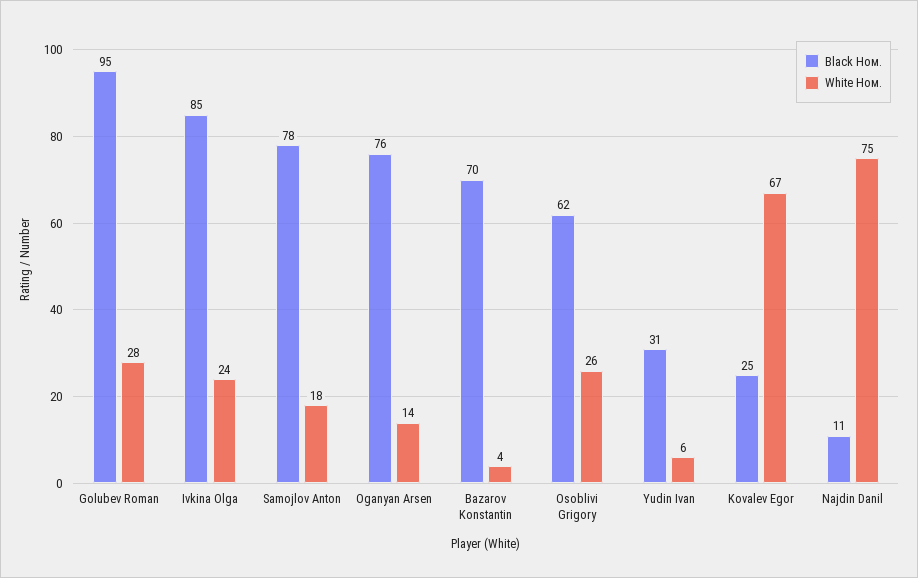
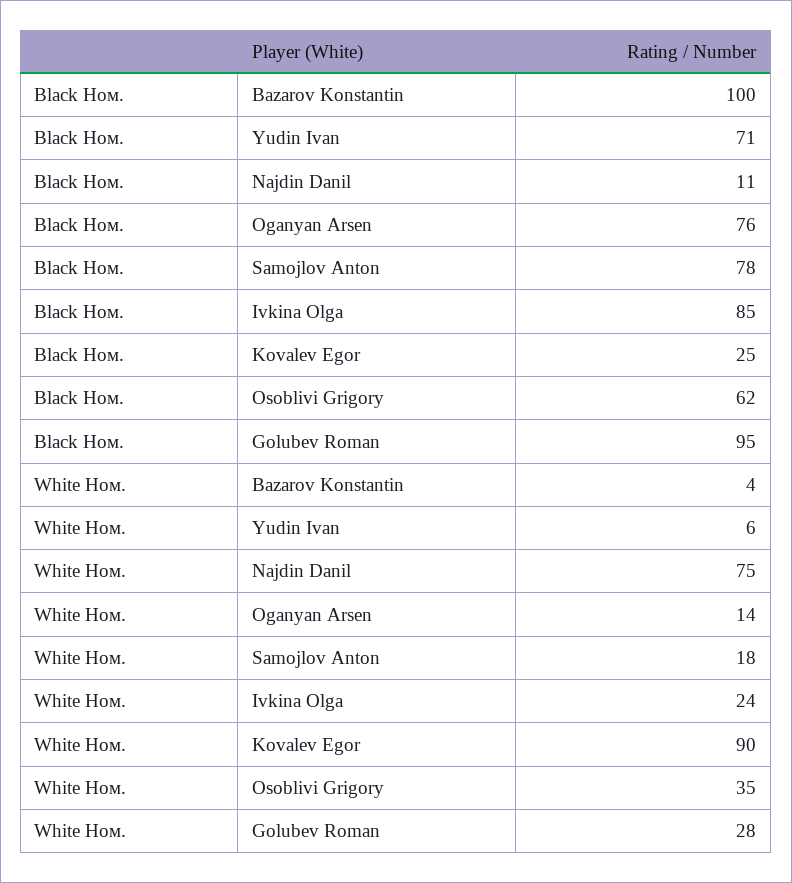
Black Ном., Bazarov Konstantin: 70 -> 100
White Ном., Osoblivi Grigory: 26 -> 35
Black Ном., Yudin Ivan: 31 -> 71
White Ном., Kovalev Egor: 67 -> 90

